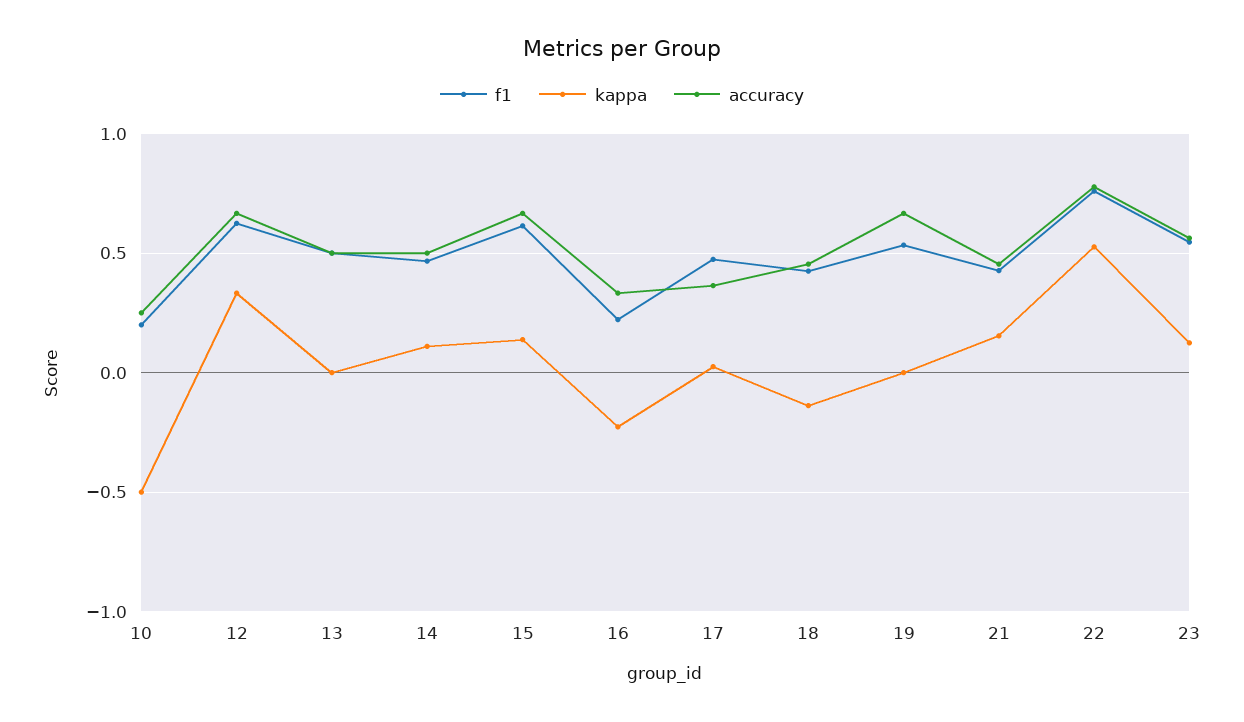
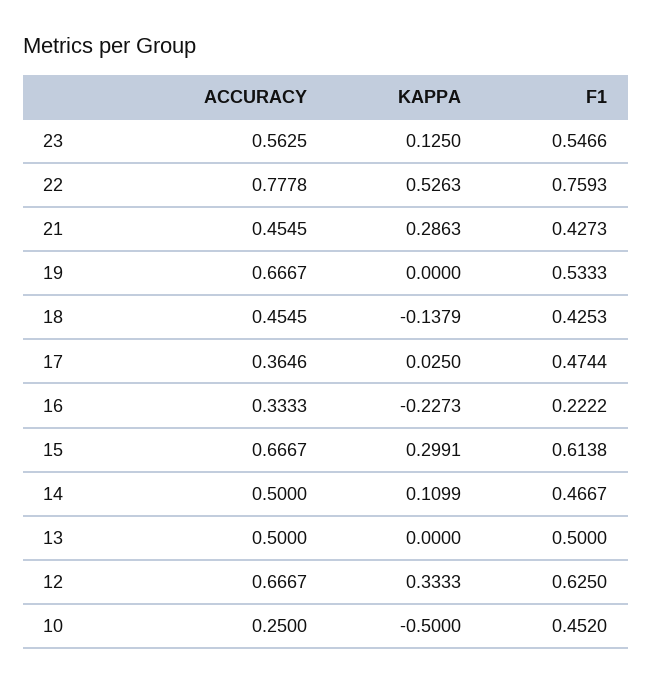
f1, 10: 0.2 -> 0.452
kappa, 15: 0.15 -> 0.2991
kappa, 21: 0.15 -> 0.2863

